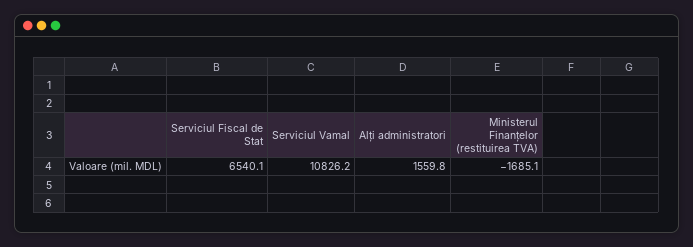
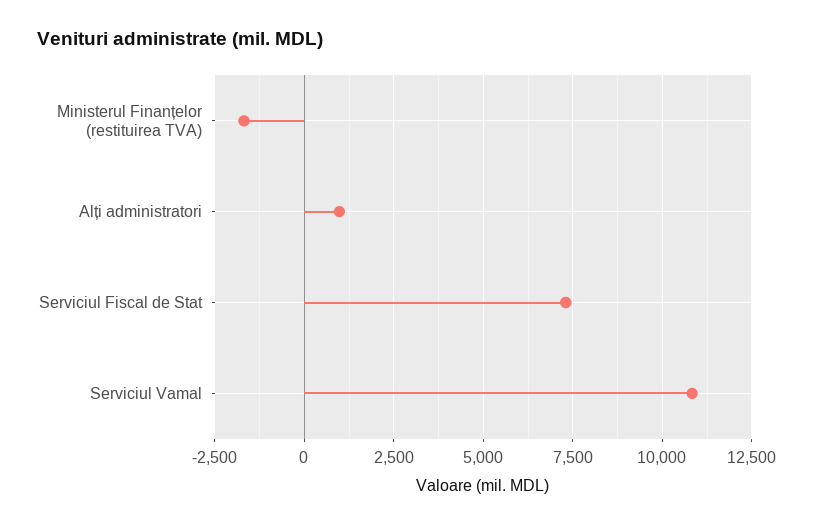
Serviciul Fiscal de Stat: 6540.1 -> 7250
Alți administratori: 1559.8 -> 1000

